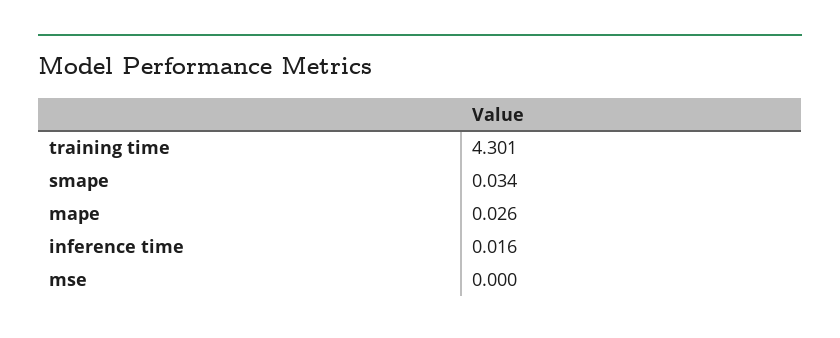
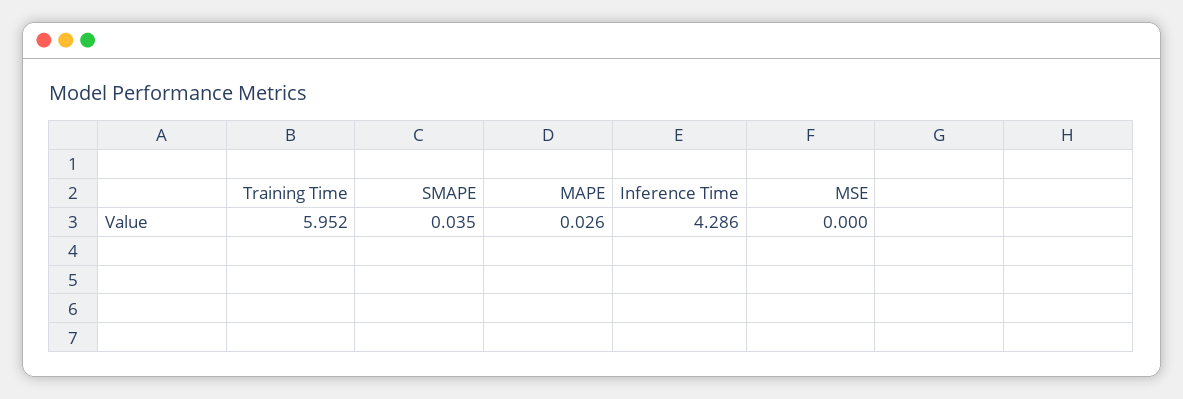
training time: 4.301 -> 5.952
smape: 0.034 -> 0.035
inference time: 0.016 -> 4.286

